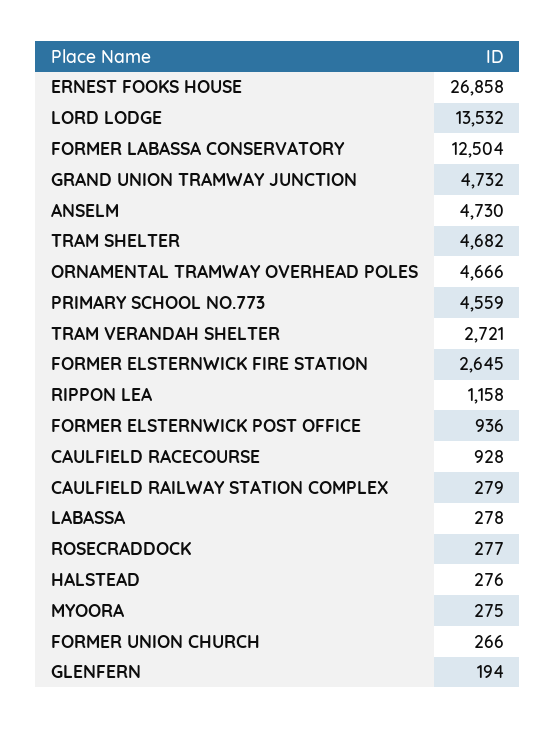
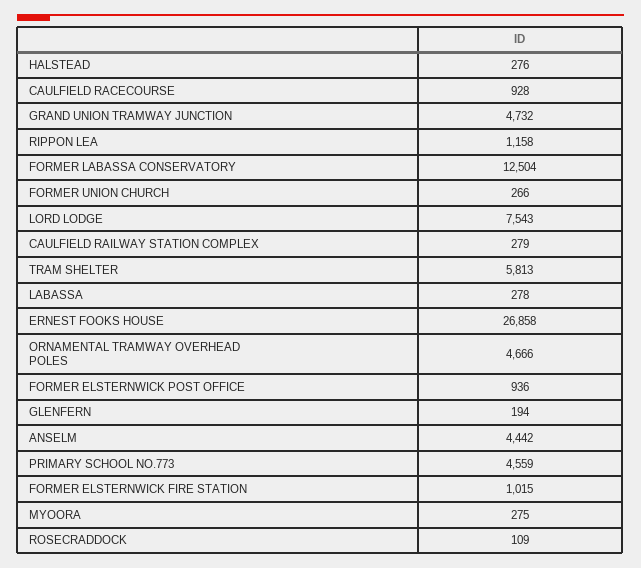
LORD LODGE: 13532 -> 7543
ANSELM: 4730 -> 4442
TRAM SHELTER: 4682 -> 5813
TRAM VERANDAH SHELTER: 2721 -> none
FORMER ELSTERNWICK FIRE STATION: 2645 -> 1015
ROSECRADDOCK: 277 -> 109

